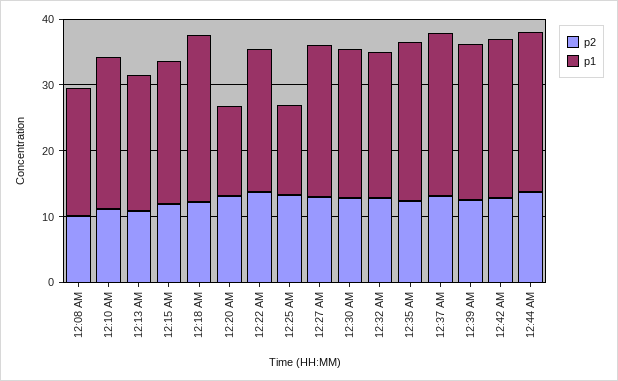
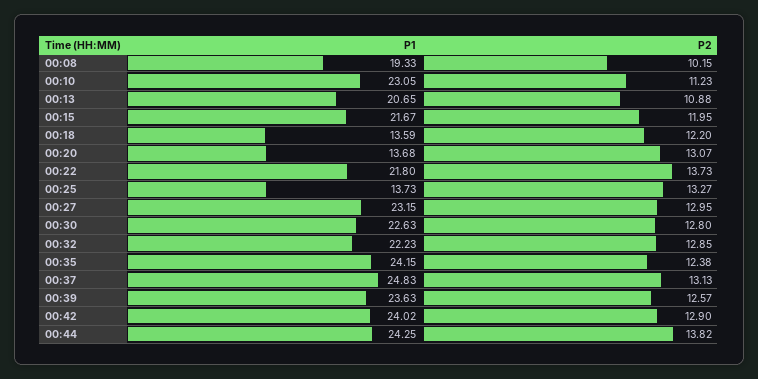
p1, 12:18 AM: 26 -> 13.59

